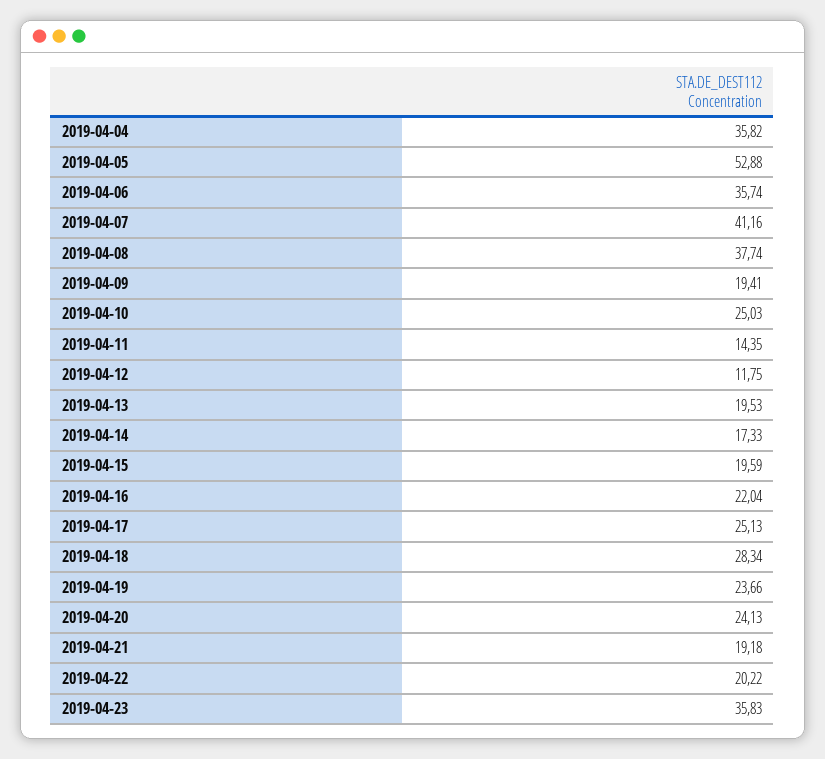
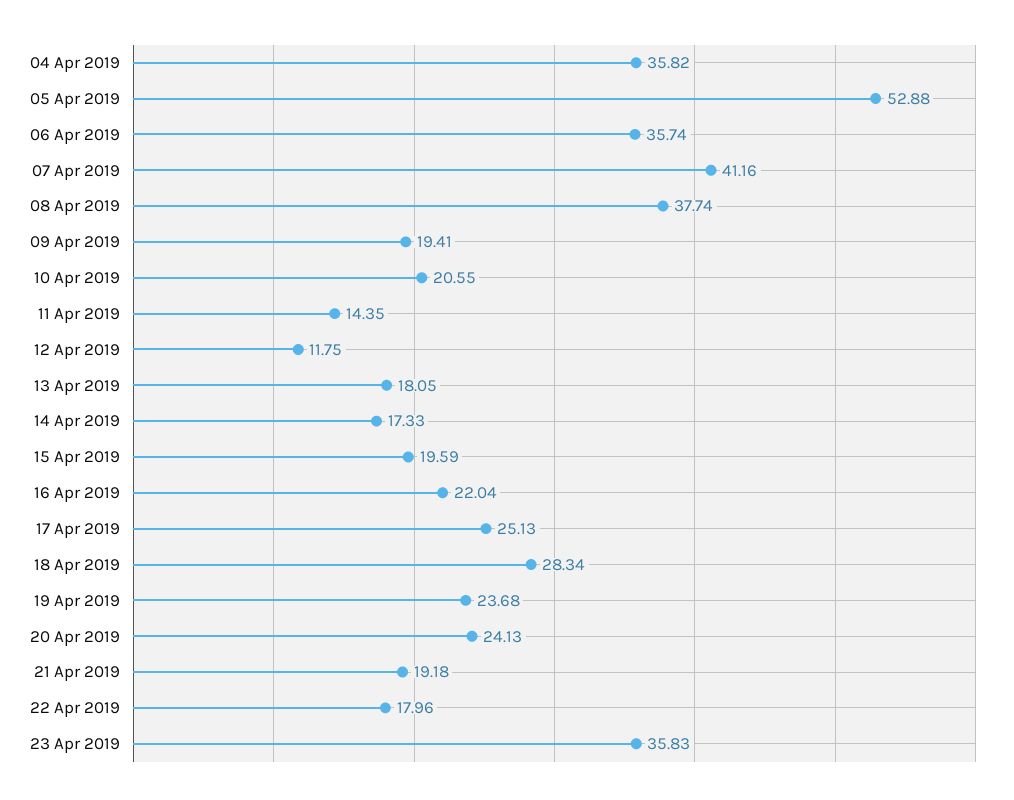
2019-04-10: 25.03 -> 20.55
2019-04-13: 19.53 -> 18.05
2019-04-19: 23.66 -> 23.68
2019-04-22: 20.22 -> 17.96

